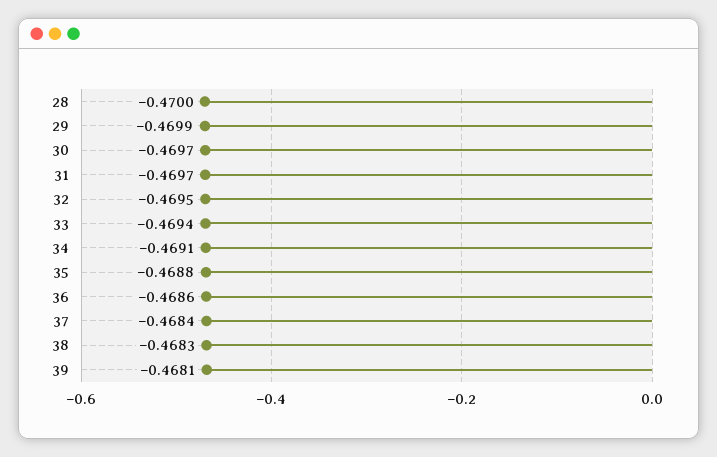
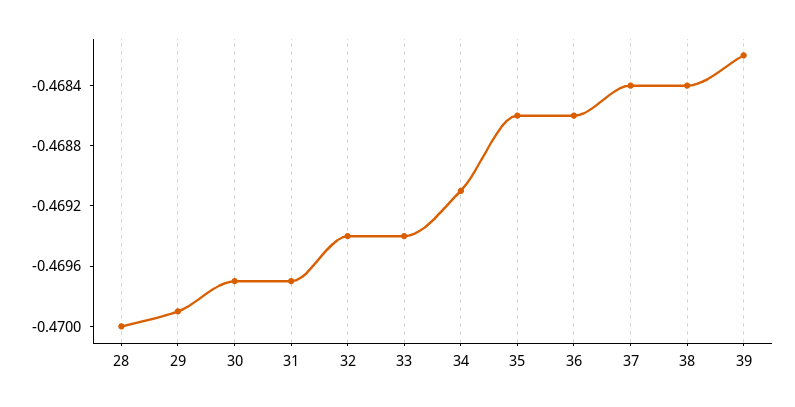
32: -0.4695 -> -0.4694
35: -0.4688 -> -0.4686
38: -0.4683 -> -0.4684
39: -0.4681 -> -0.4682

